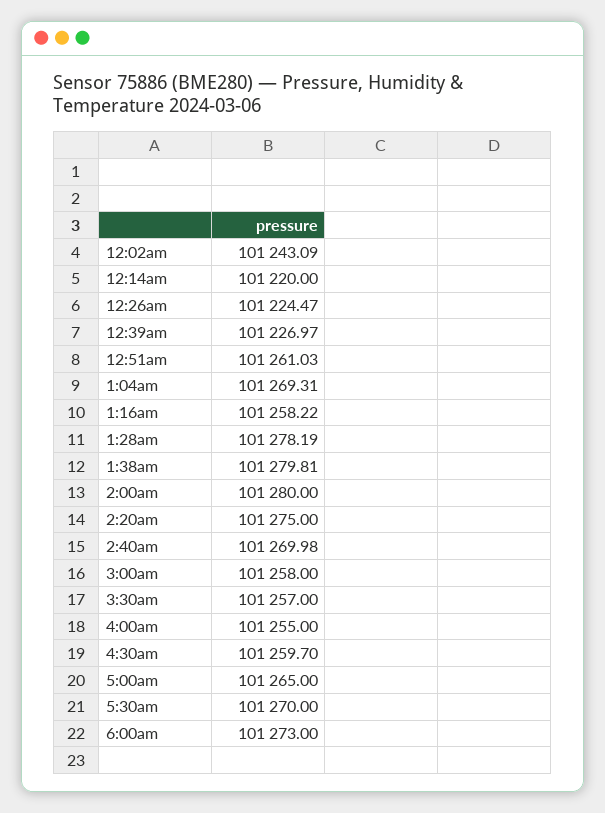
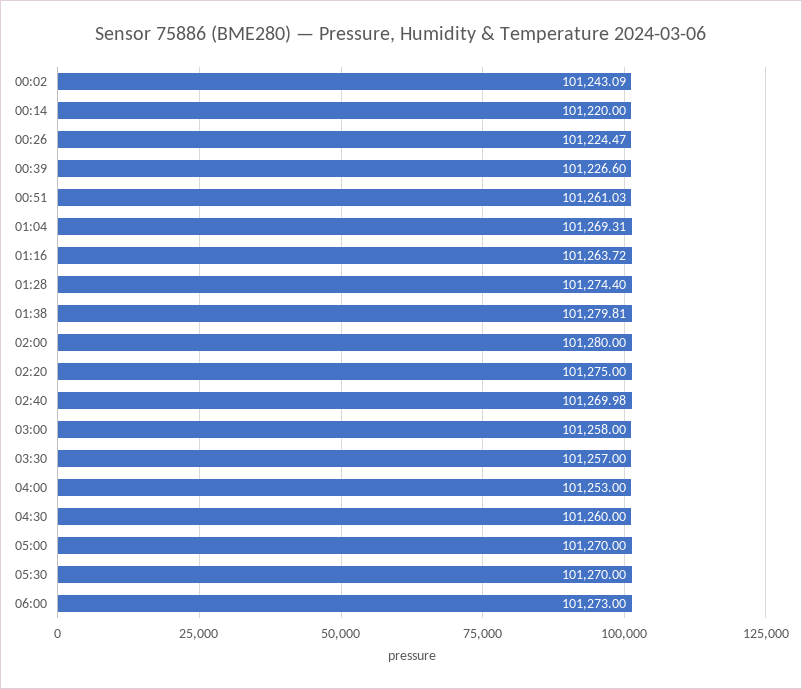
12:39am: 101226.97 -> 101226.6
1:16am: 101258.22 -> 101263.72
1:28am: 101278.19 -> 101274.4
4:00am: 101255 -> 101253
4:30am: 101259.7 -> 101260
5:00am: 101265 -> 101270

